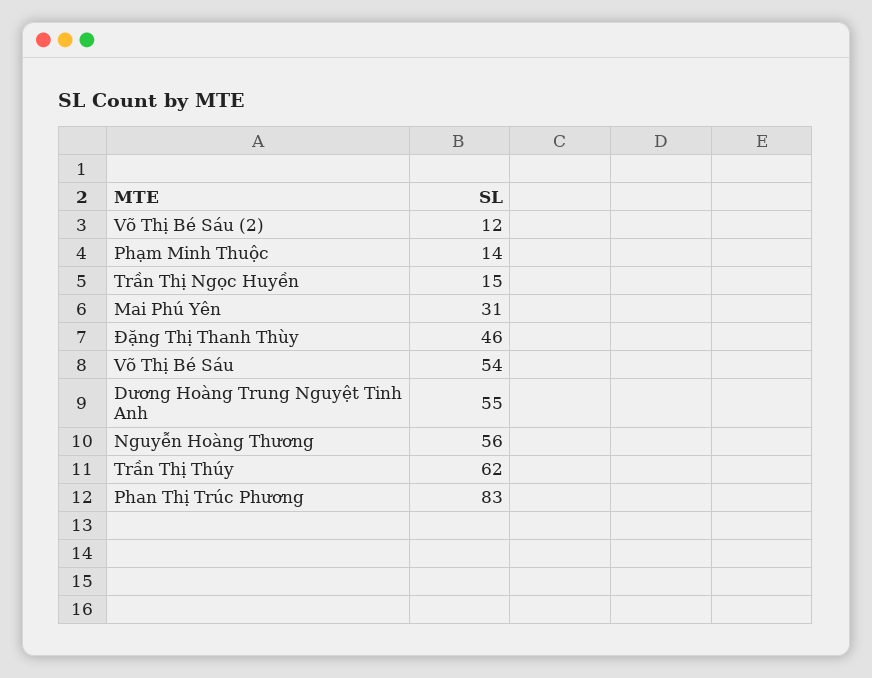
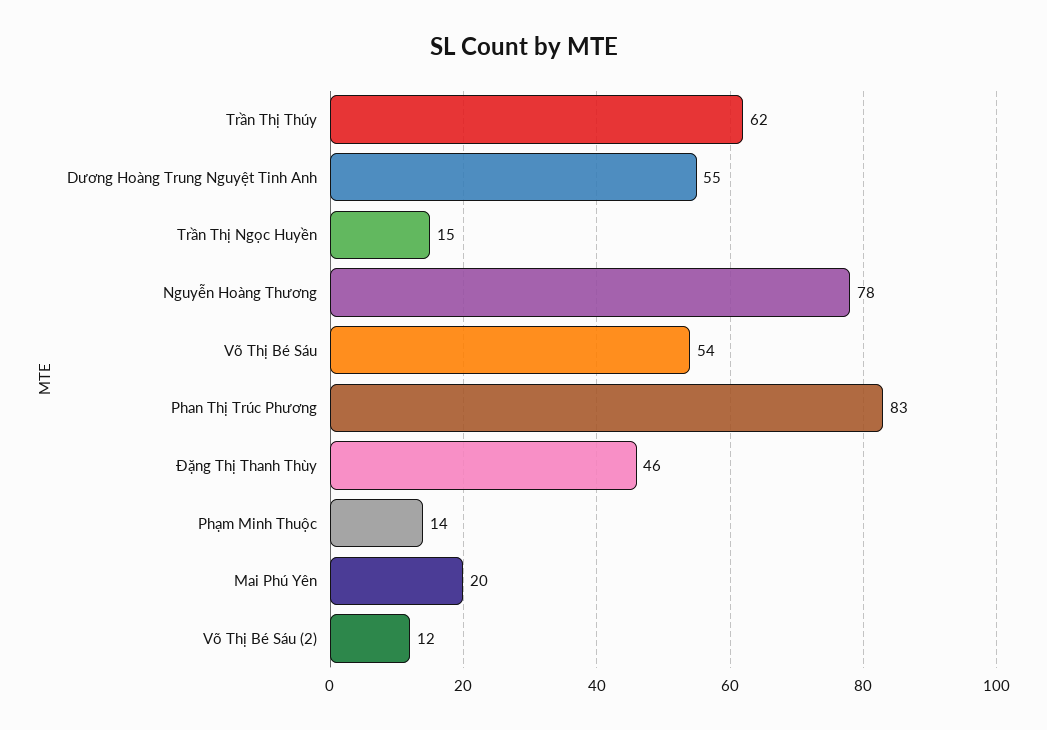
Mai Phú Yên: 31 -> 20
Nguyễn Hoàng Thương: 56 -> 78

